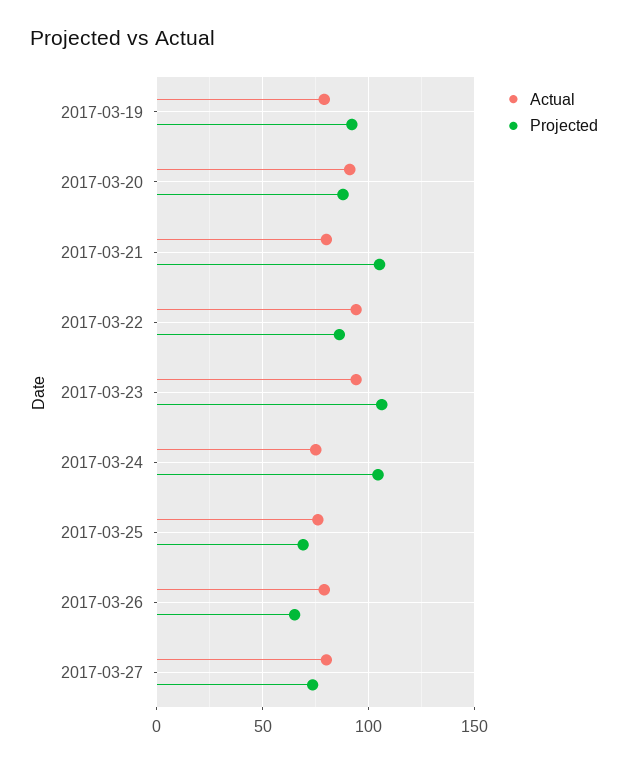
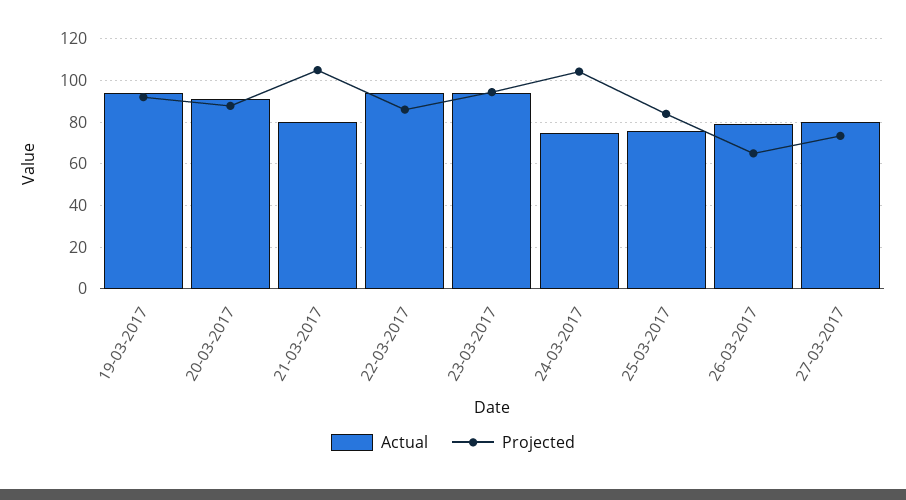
Actual, 2017-03-19: 80 -> 95
Projected, 2017-03-23: 105 -> 95
Projected, 2017-03-25: 70 -> 85

